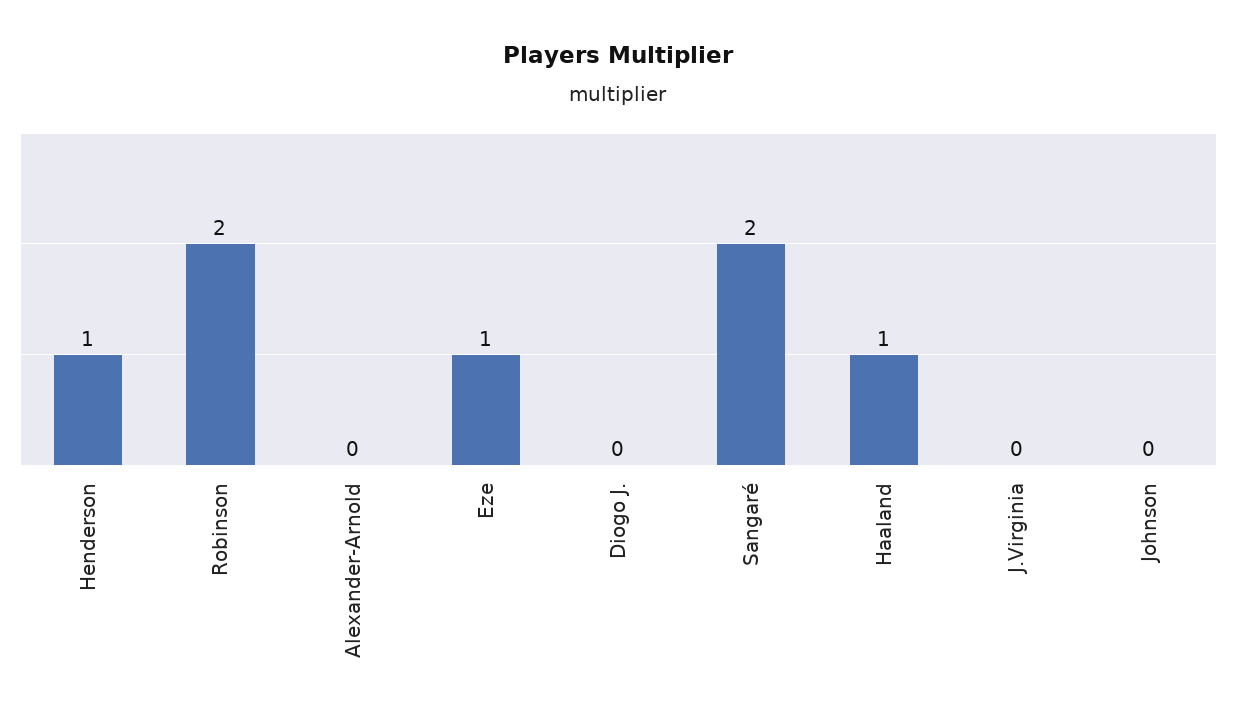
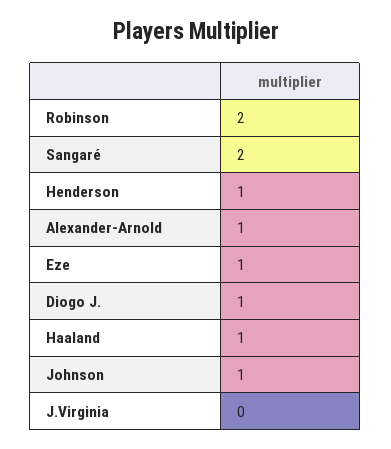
Alexander-Arnold: 0 -> 1
Diogo J.: 0 -> 1
Johnson: 0 -> 1

